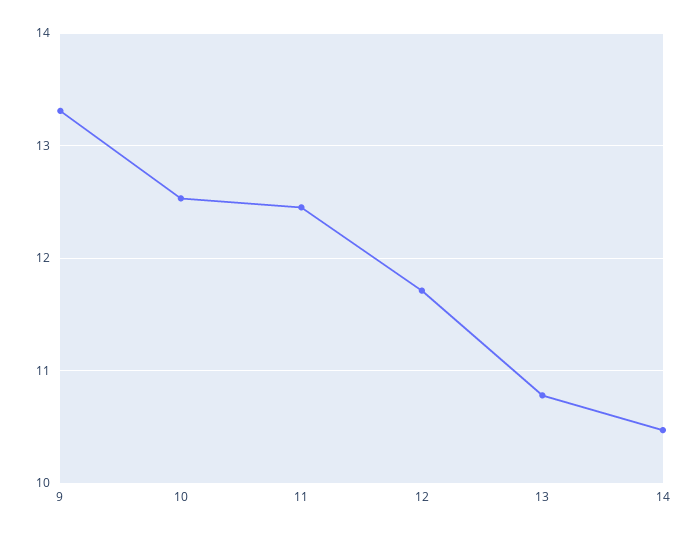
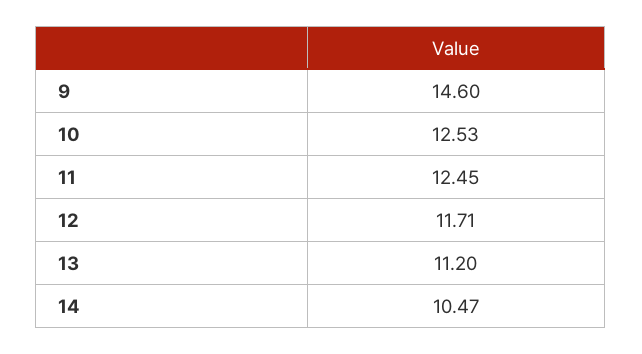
9: 13.3 -> 14.6
13: 10.8 -> 11.2

